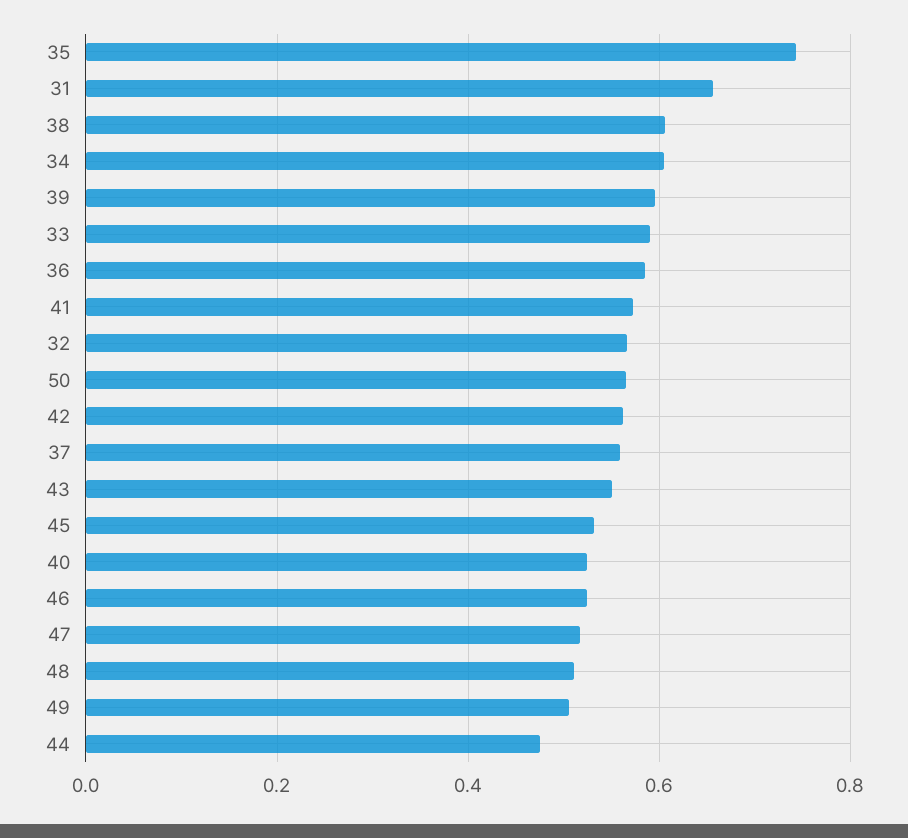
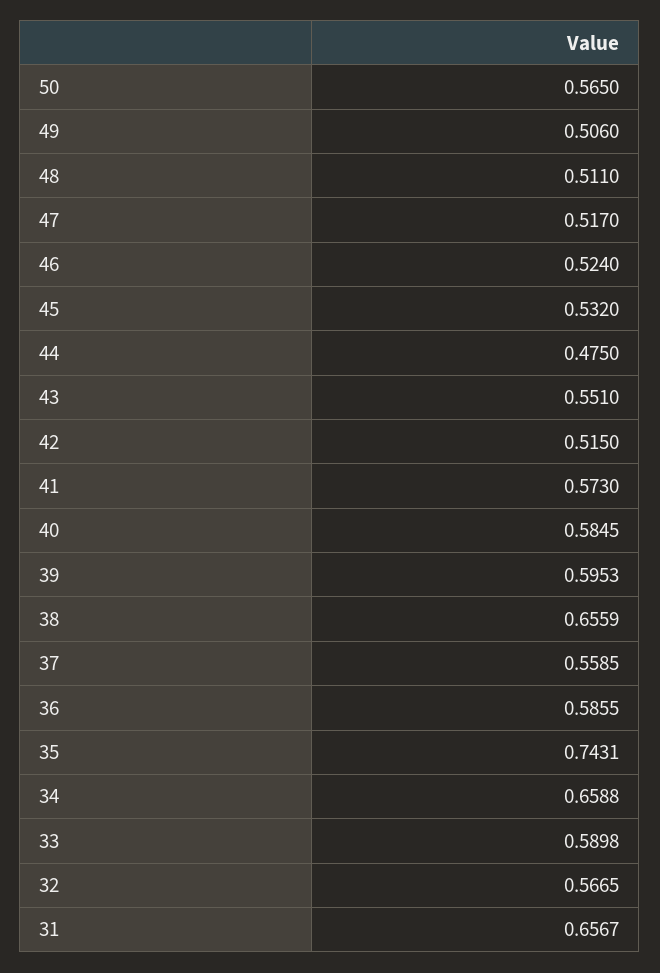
38: 0.6 -> 0.6559
34: 0.6 -> 0.6588
42: 0.56 -> 0.515
40: 0.52 -> 0.5845

